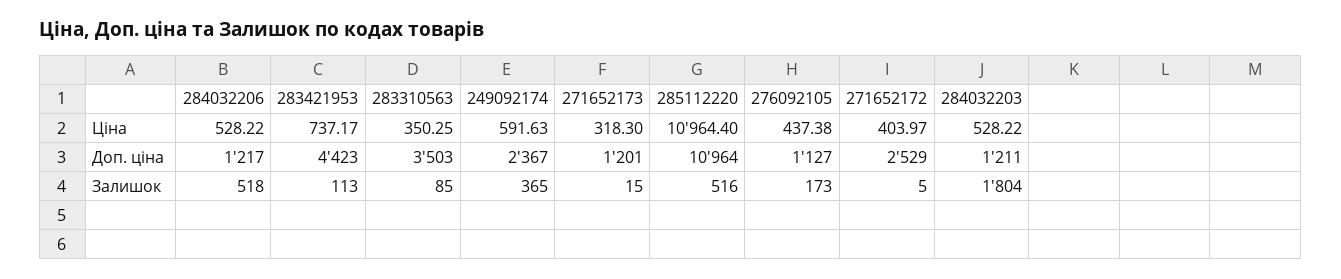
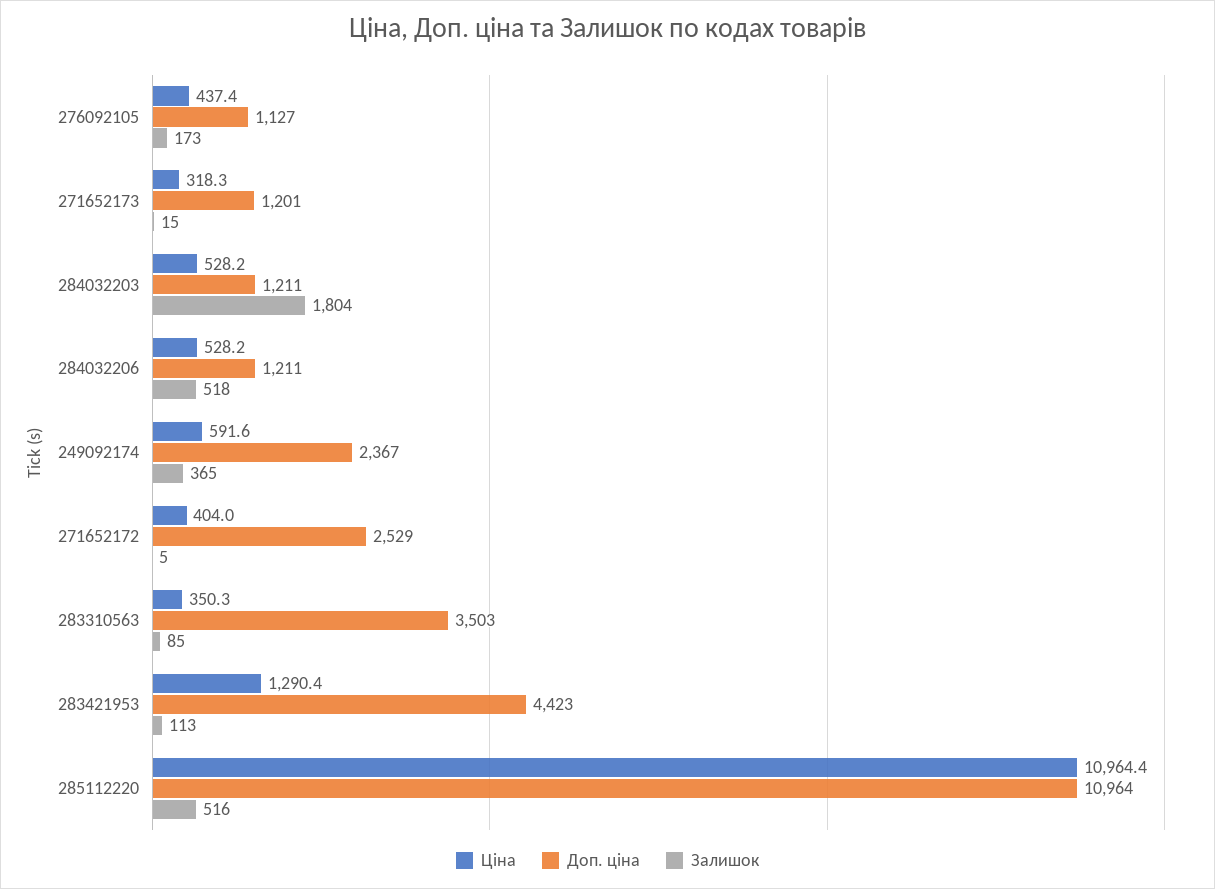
Ціна, 283421953: 737.17 -> 1290.4
Доп. ціна, 284032206: 1217 -> 1211

